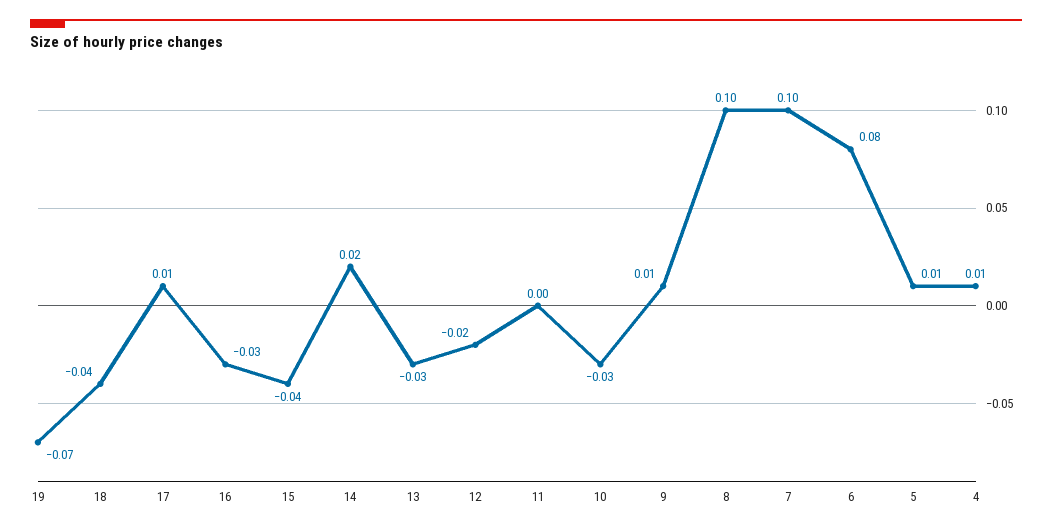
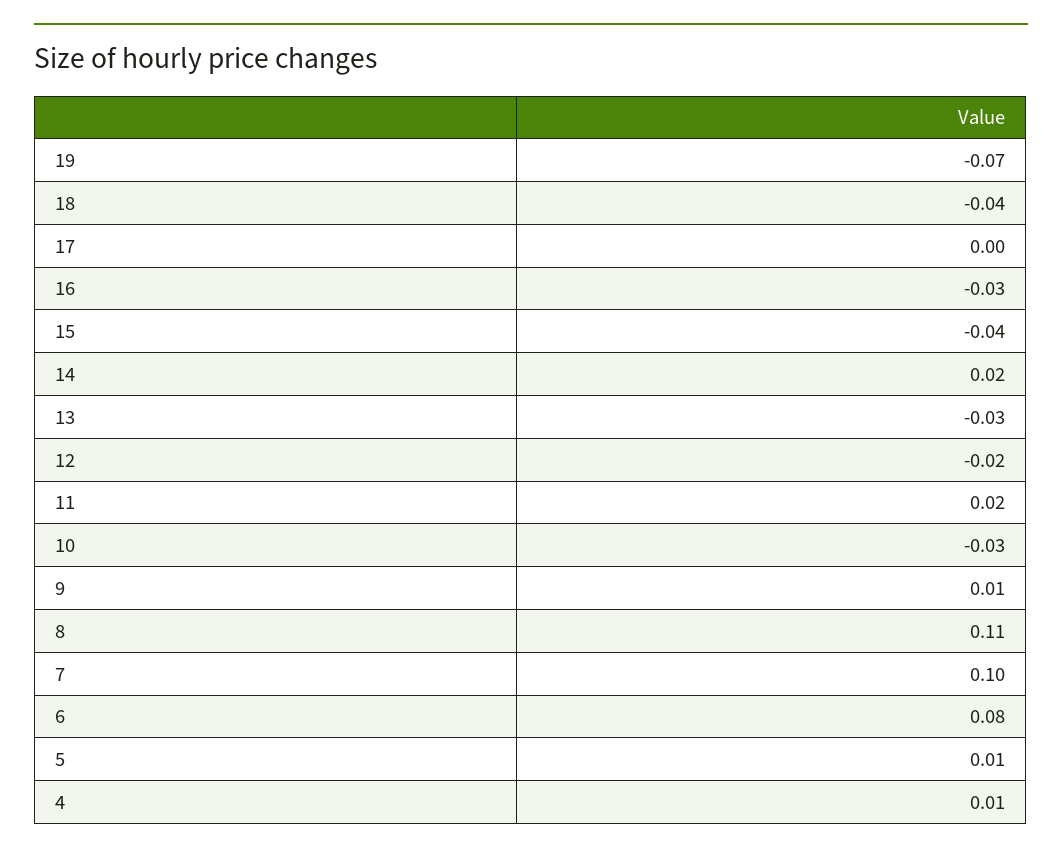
17: 0.01 -> 0
11: 0 -> 0.02
8: 0.1 -> 0.11

